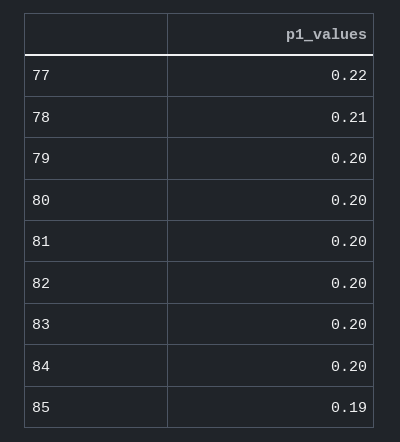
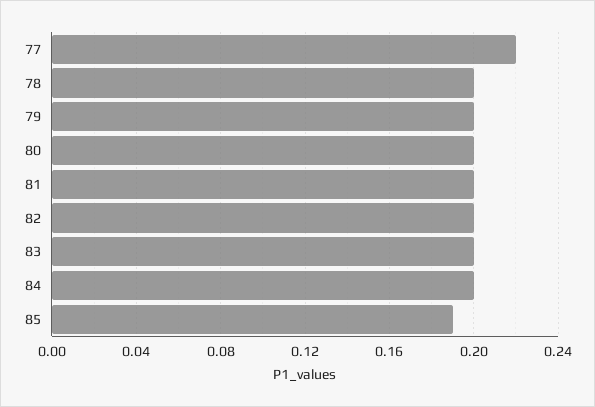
78: 0.21 -> 0.2

